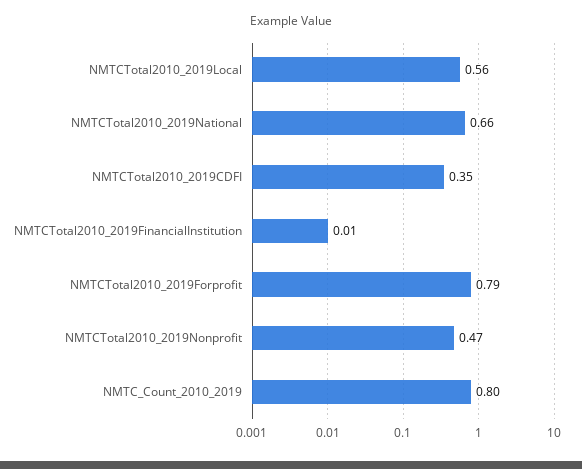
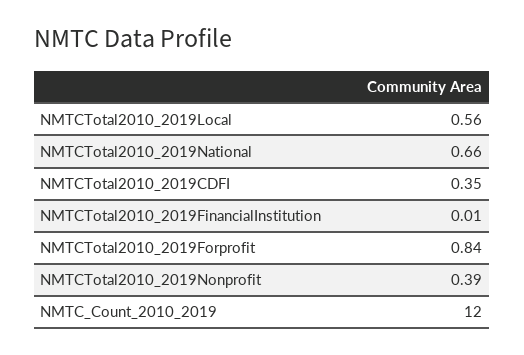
NMTCTotal2010_2019Forprofit: 0.79 -> 0.84
NMTCTotal2010_2019Nonprofit: 0.47 -> 0.39
NMTC_Count_2010_2019: 0.8 -> 12

